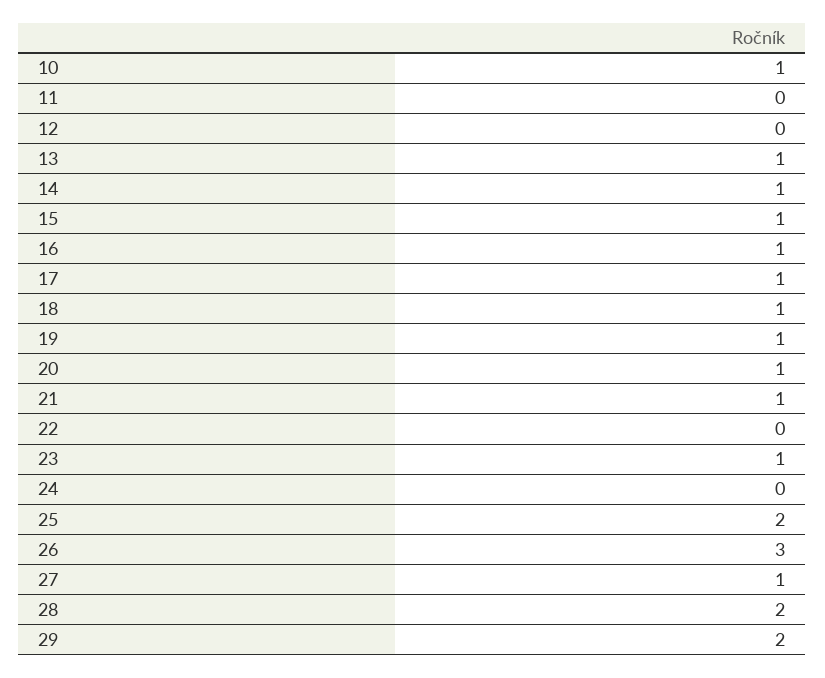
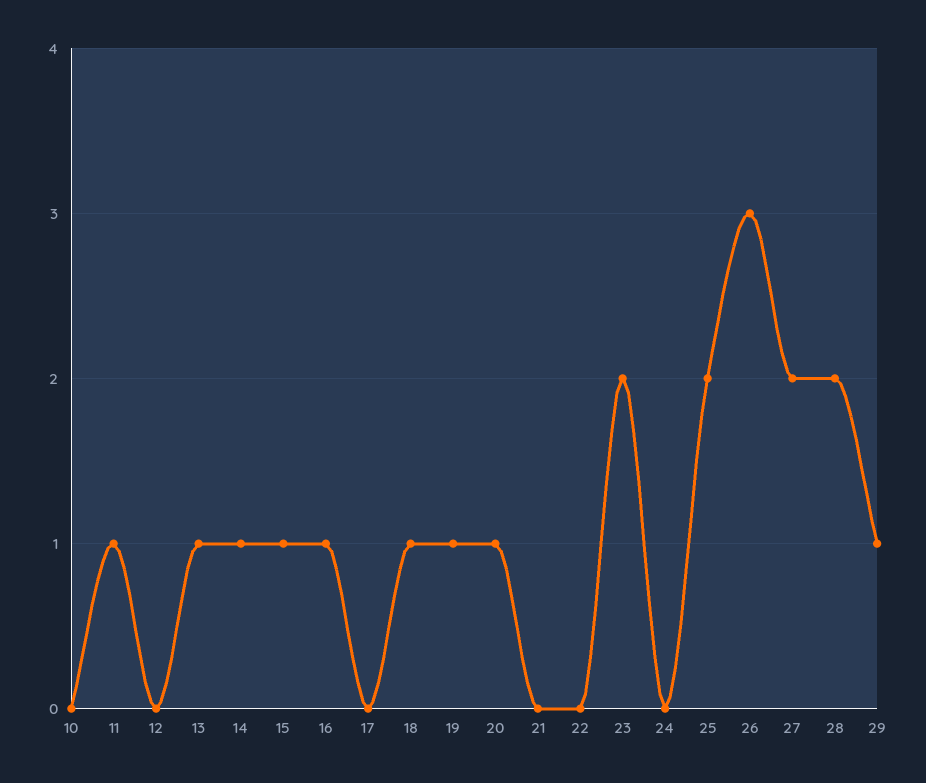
10: 1 -> 0
11: 0 -> 1
17: 1 -> 0
21: 1 -> 0
23: 1 -> 2
27: 1 -> 2
29: 2 -> 1

